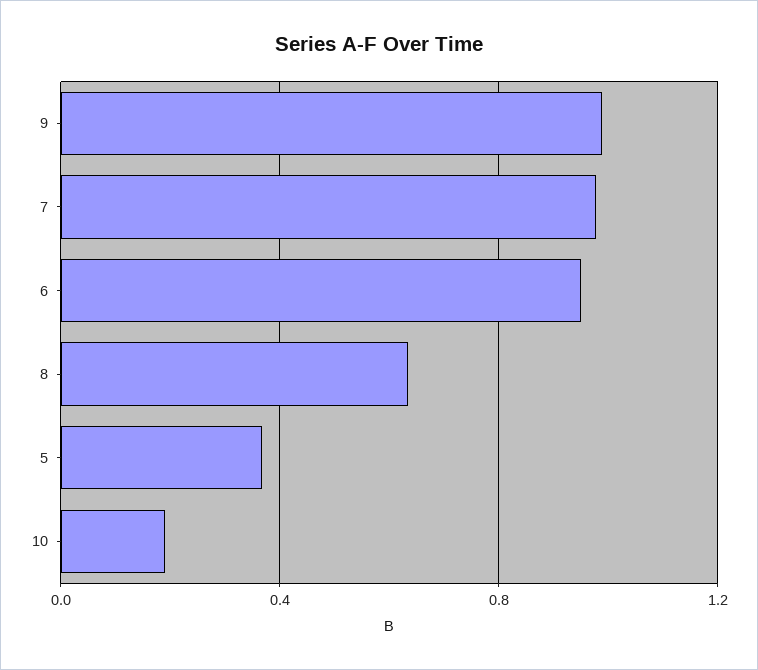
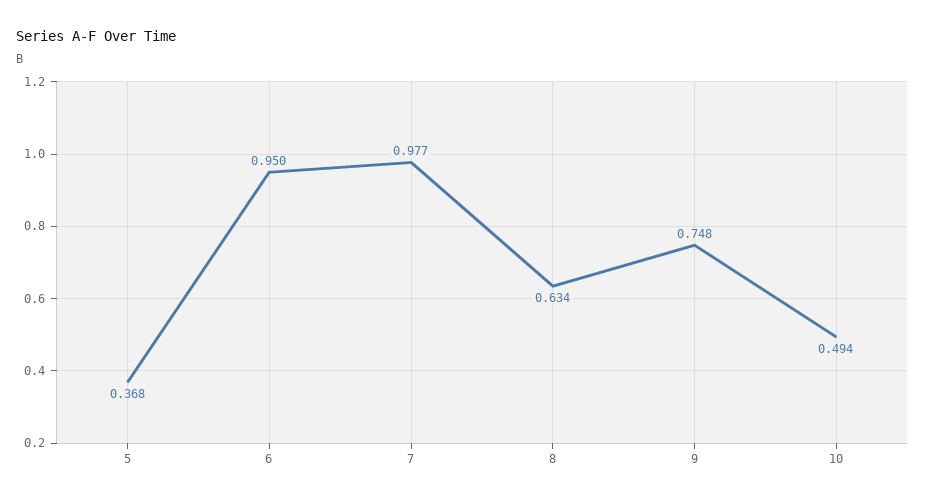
9: 1 -> 0.748
10: 0.2 -> 0.494

